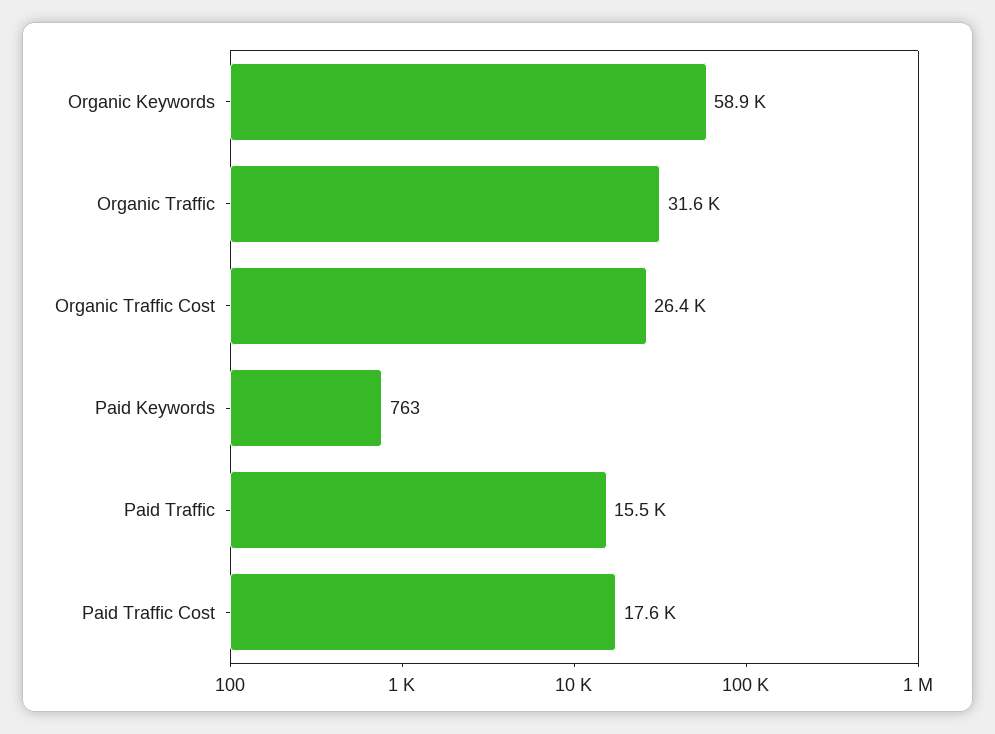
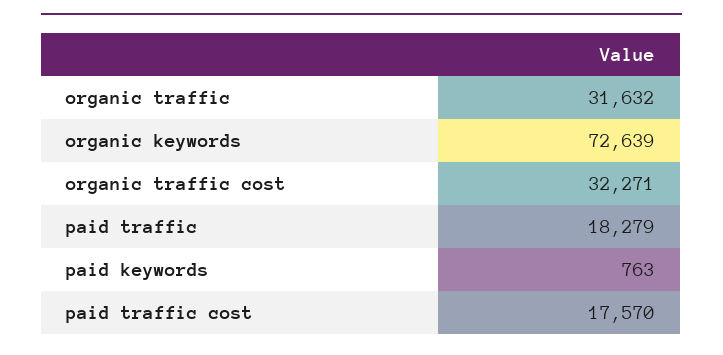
Organic Keywords: 58900 -> 72639
Organic Traffic Cost: 26400 -> 32271
Paid Traffic: 15500 -> 18279

